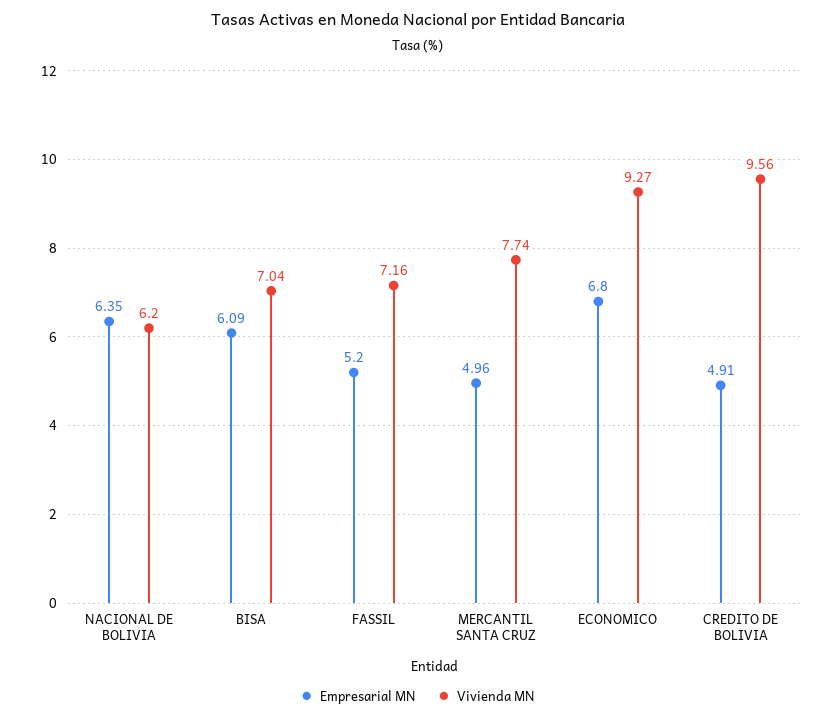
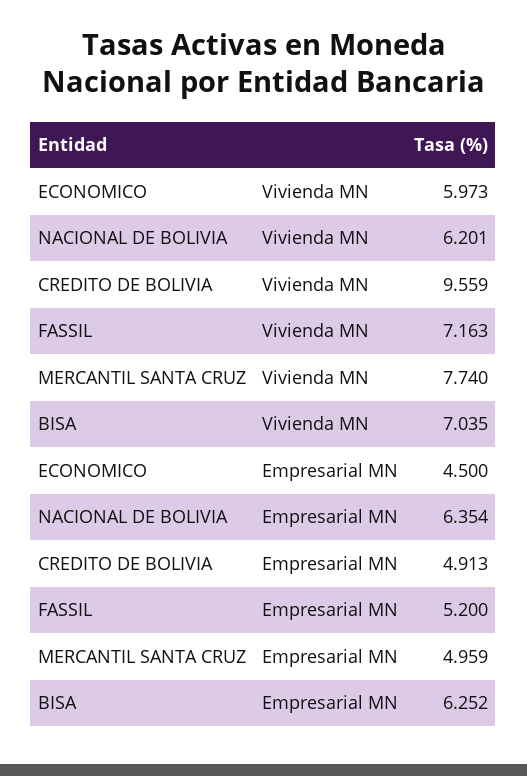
Empresarial MN, BISA: 6.09 -> 6.252
Empresarial MN, ECONOMICO: 6.8 -> 4.5
Vivienda MN, ECONOMICO: 9.27 -> 5.973

